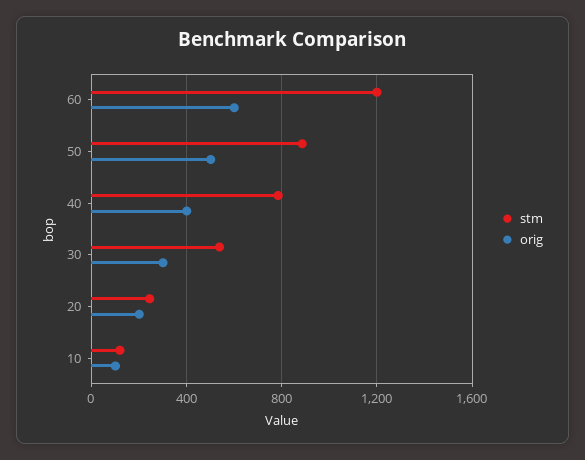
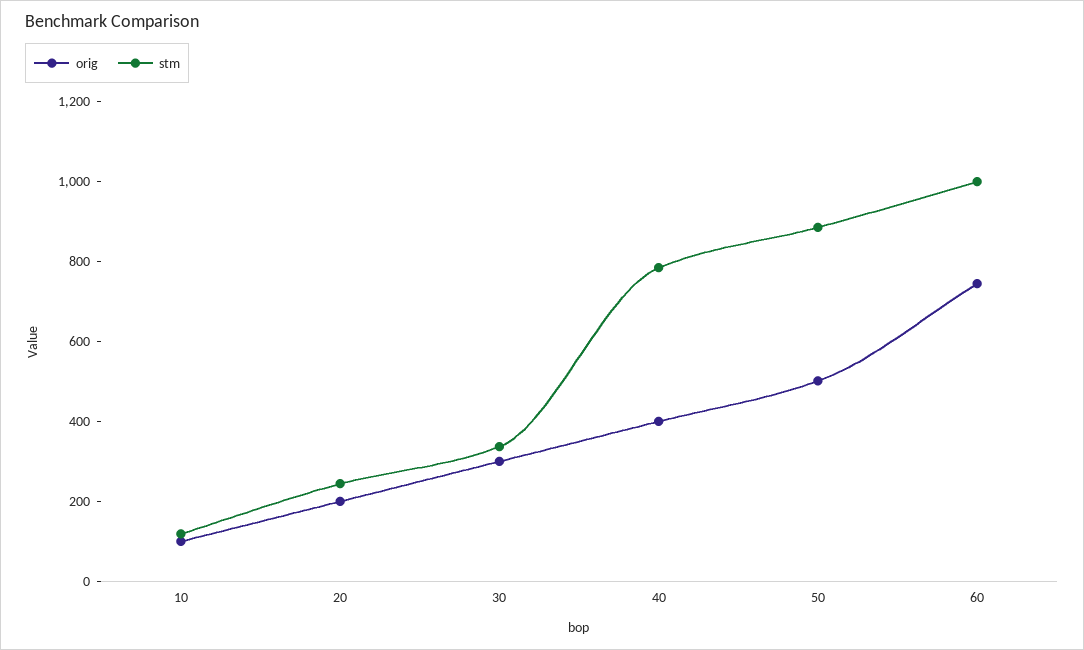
stm, 60: 1200 -> 1000
orig, 60: 600 -> 750
stm, 30: 550 -> 350

